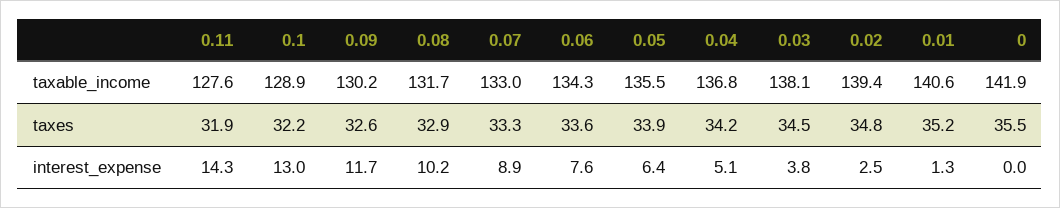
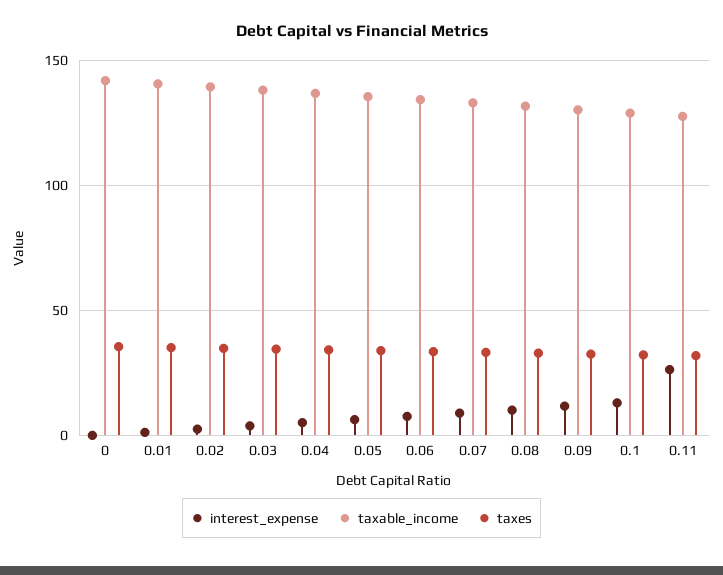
interest_expense, 0.11: 14.3 -> 25

